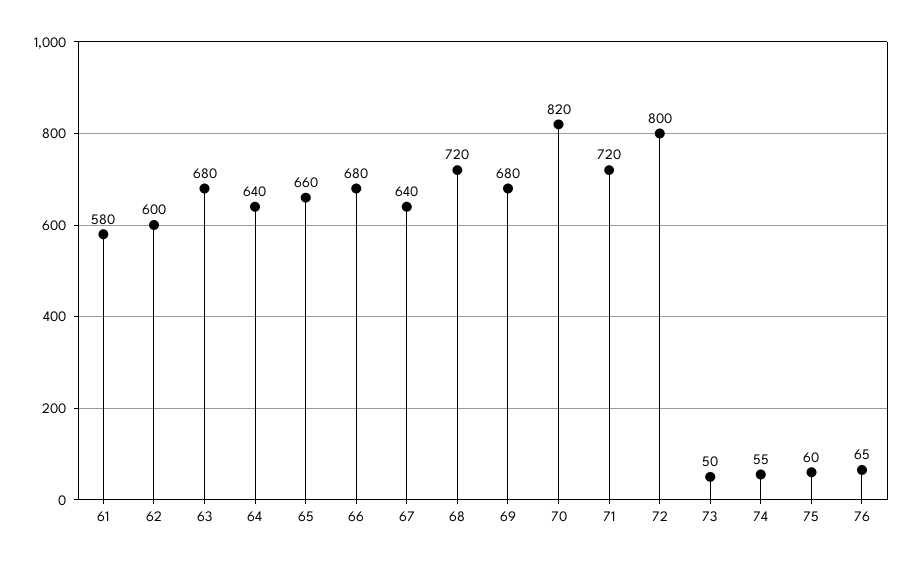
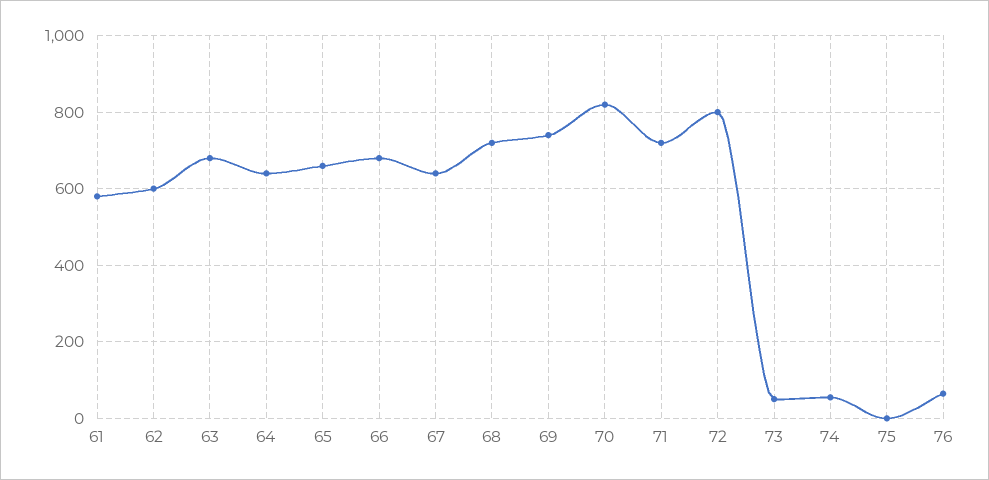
69: 680 -> 740
75: 60 -> 0

